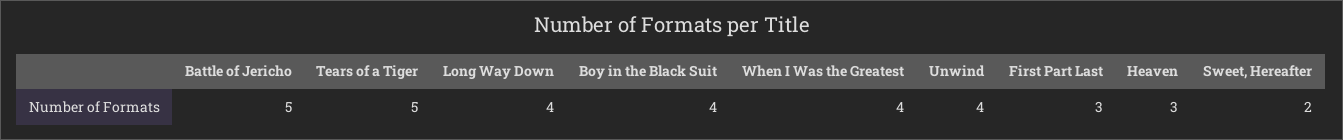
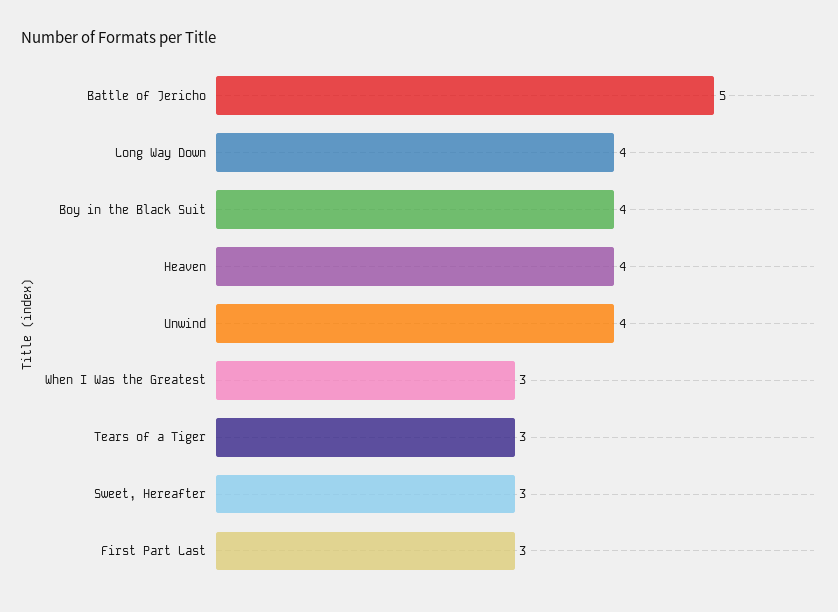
Tears of a Tiger: 5 -> 3
When I Was the Greatest: 4 -> 3
Heaven: 3 -> 4
Sweet, Hereafter: 2 -> 3

